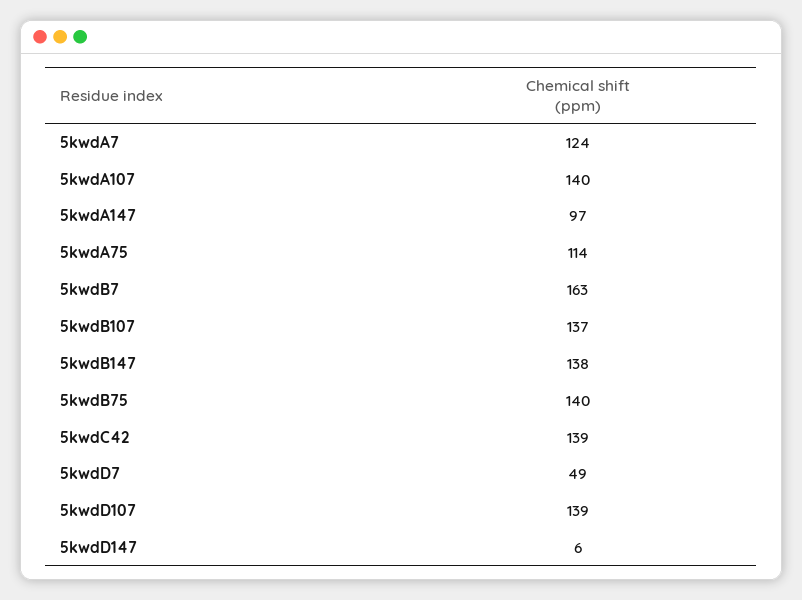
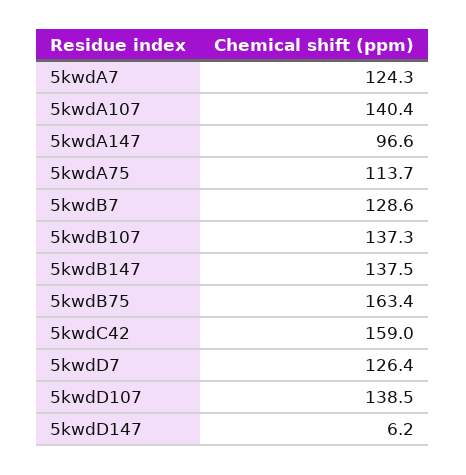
5kwdB7: 163 -> 128.6
5kwdB75: 140 -> 163.4
5kwdC42: 139 -> 159
5kwdD7: 49 -> 126.4

